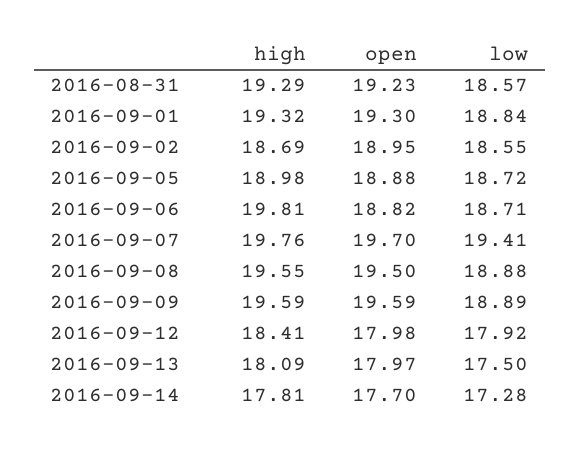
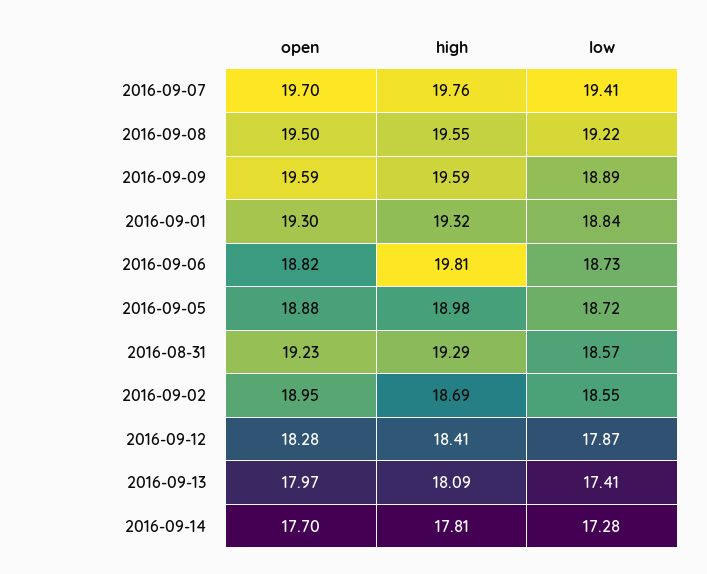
low, 2016-09-06: 18.71 -> 18.73
low, 2016-09-08: 18.88 -> 19.22
open, 2016-09-12: 17.98 -> 18.28
low, 2016-09-12: 17.92 -> 17.87
low, 2016-09-13: 17.5 -> 17.41

